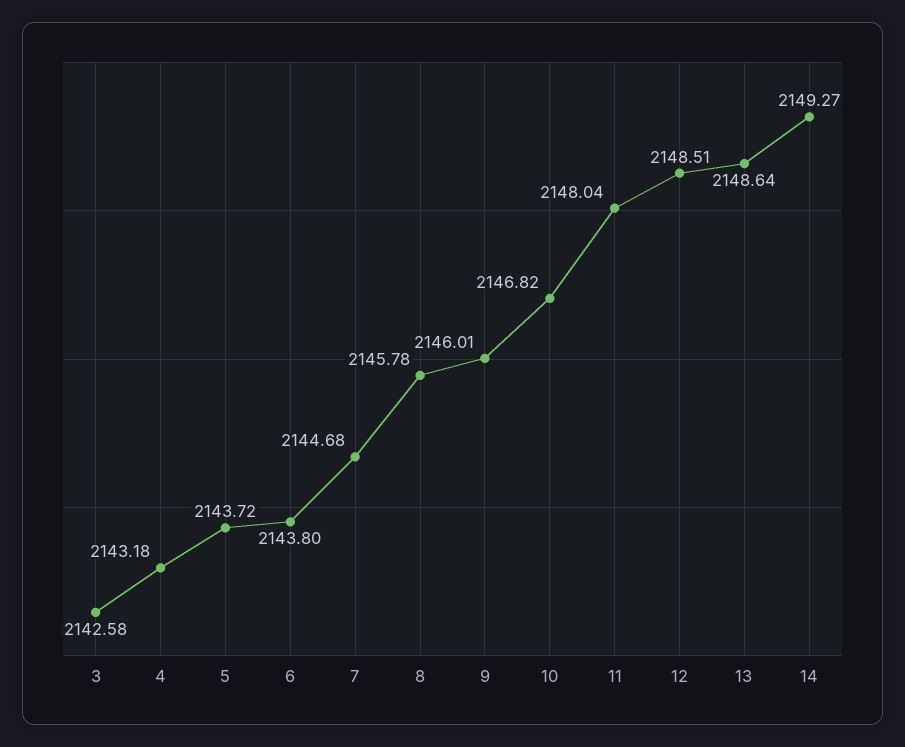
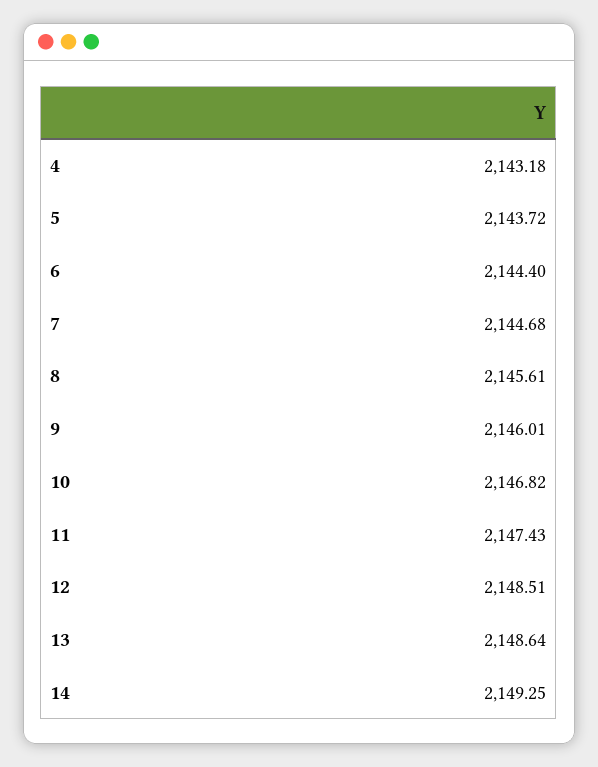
3: 2142.58 -> none
6: 2143.8 -> 2144.4
8: 2145.78 -> 2145.61
11: 2148.04 -> 2147.43
14: 2149.27 -> 2149.25

